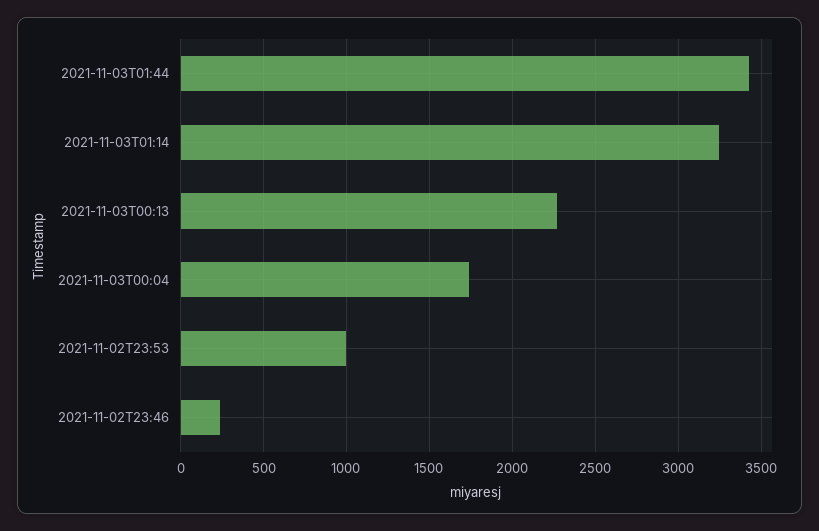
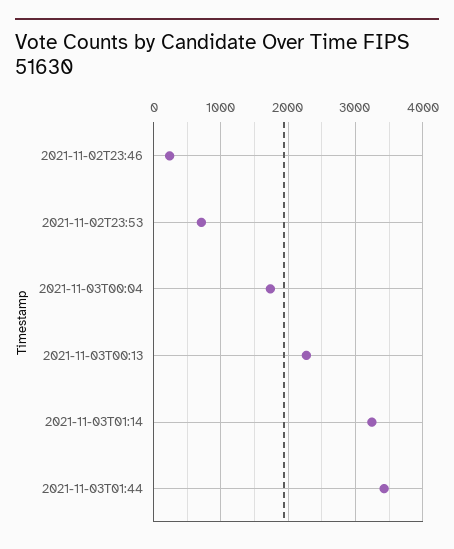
2021-11-02T23:53: 1000 -> 700

